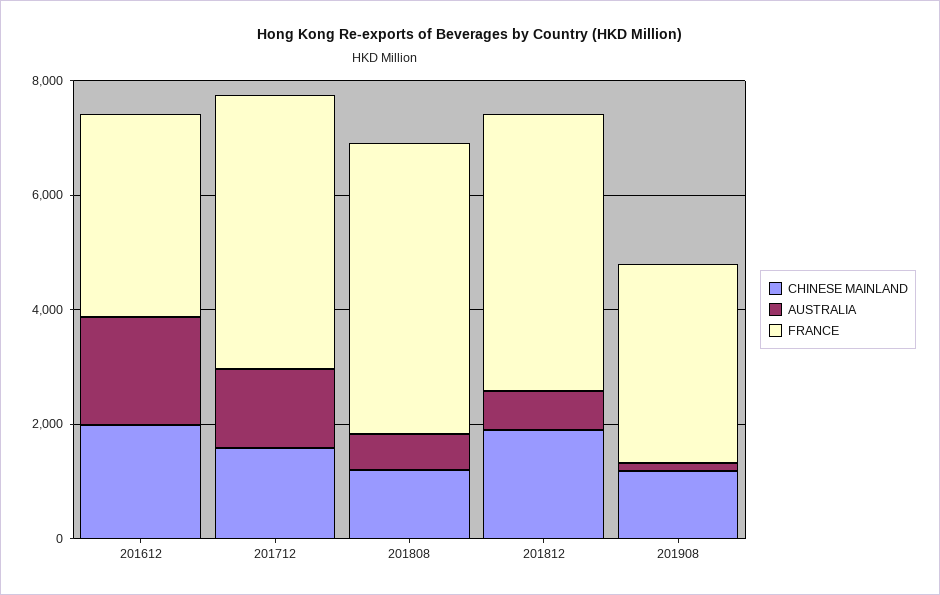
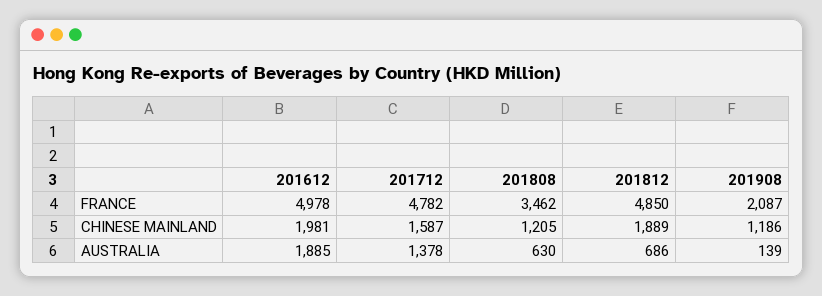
FRANCE, 201612: 3500 -> 4978
FRANCE, 201808: 5000 -> 3462
FRANCE, 201908: 3500 -> 2087

